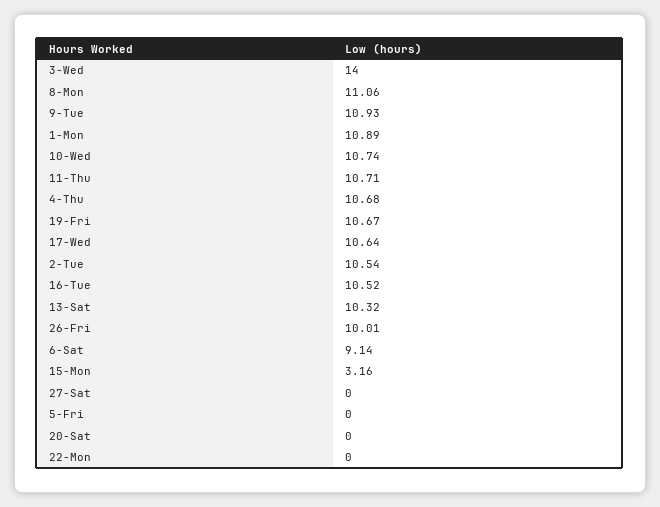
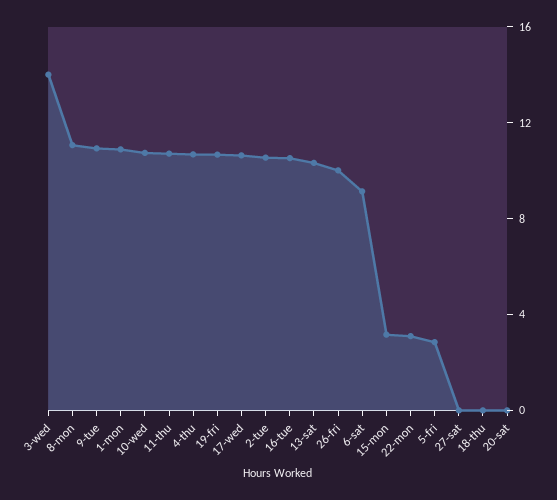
5-Fri: 0 -> 3
22-Mon: 0 -> 3
18-thu: none -> 0

